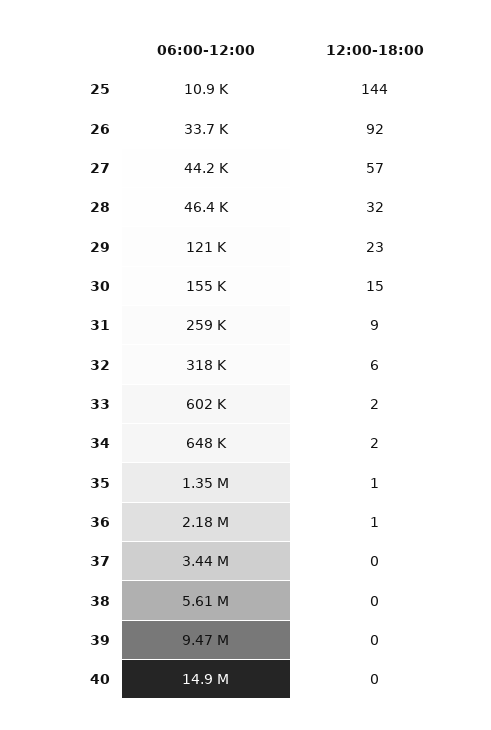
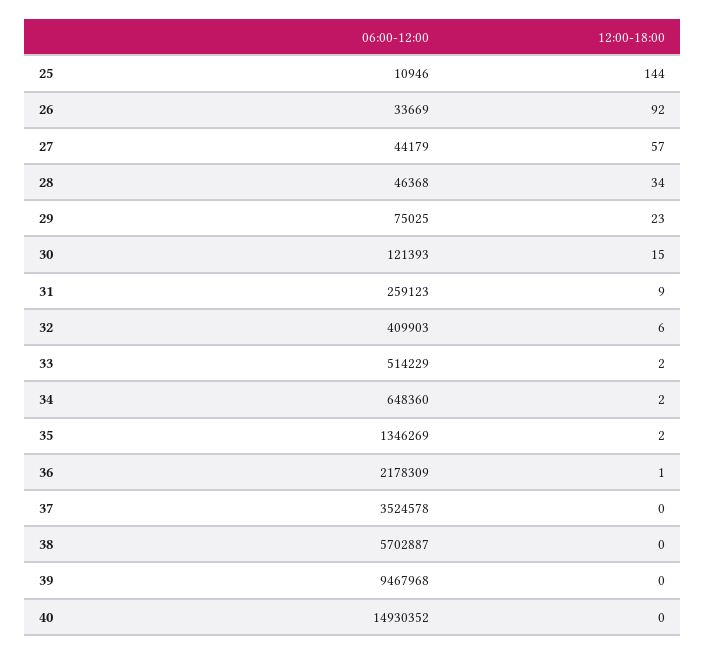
12:00-18:00, 28: 32 -> 34
06:00-12:00, 29: 121000 -> 75025
06:00-12:00, 30: 155000 -> 121393
06:00-12:00, 32: 318000 -> 409903
06:00-12:00, 33: 602000 -> 514229
12:00-18:00, 35: 1 -> 2
06:00-12:00, 37: 3440000 -> 3524578
06:00-12:00, 38: 5610000 -> 5702887

